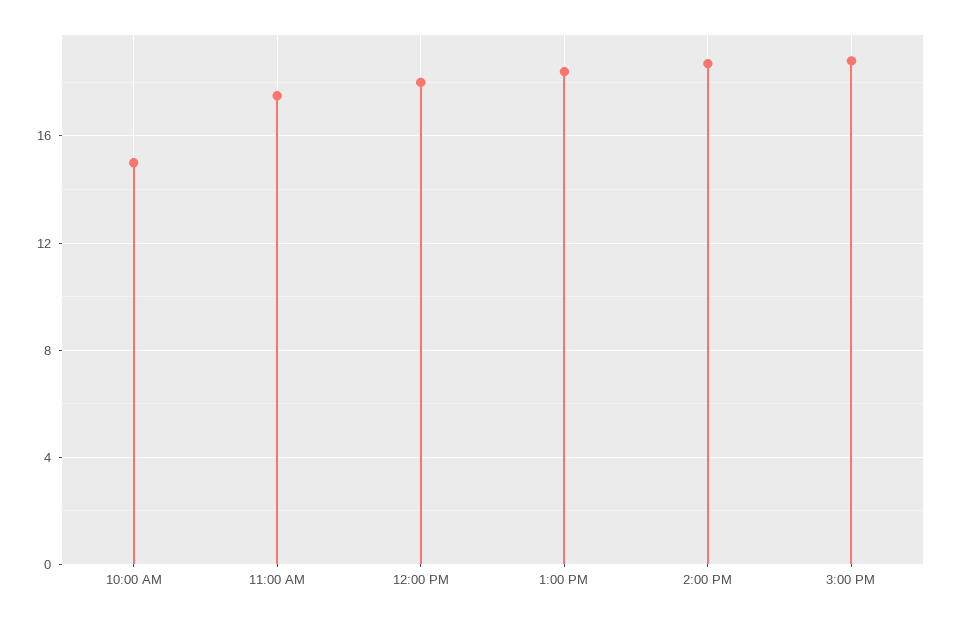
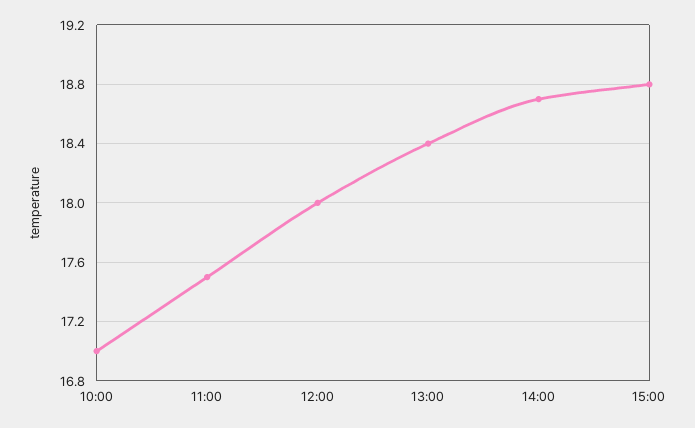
10:00 AM: 15 -> 17

